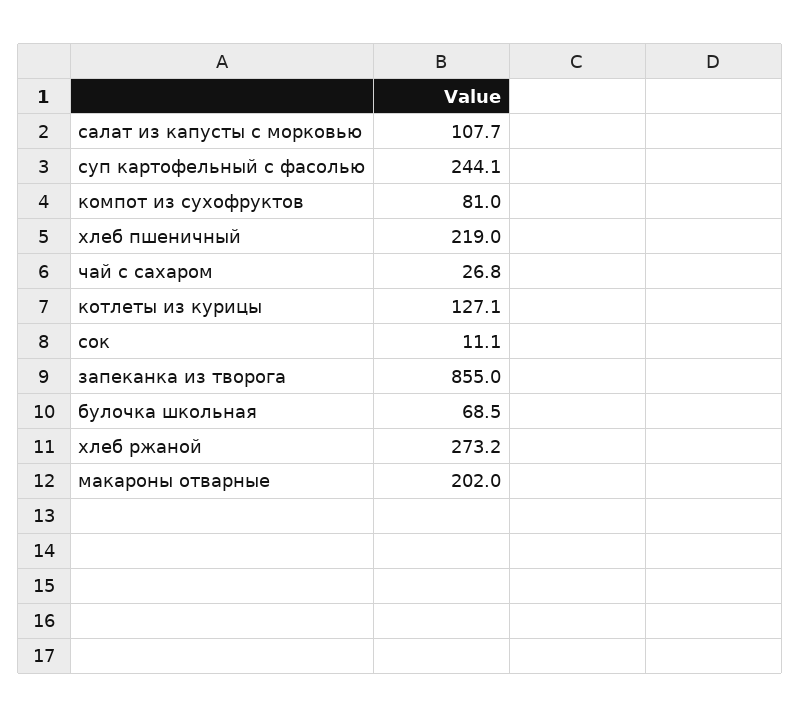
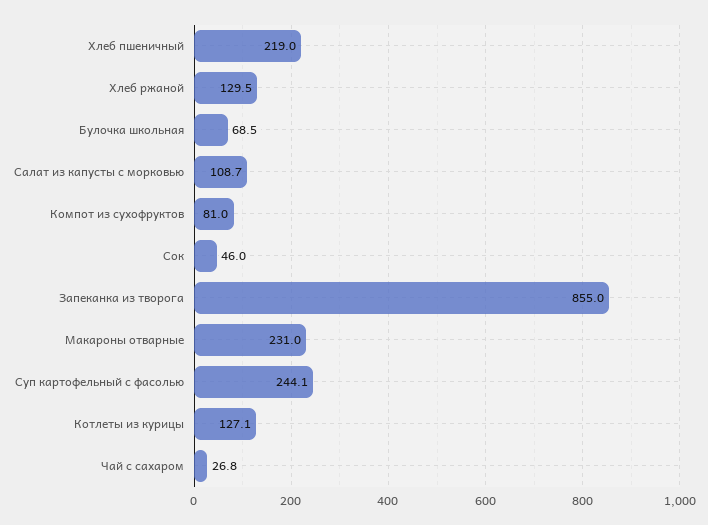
салат из капусты с морковью: 107.7 -> 108.7
сок: 11.1 -> 46
хлеб ржаной: 273.2 -> 129.5
макароны отварные: 202 -> 231

